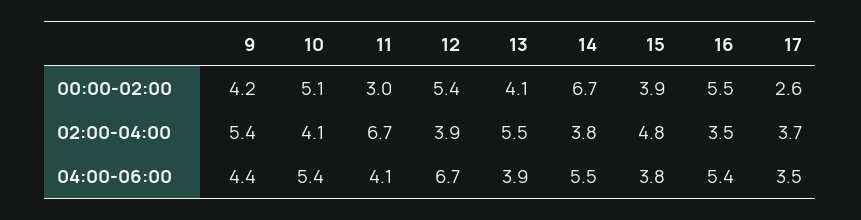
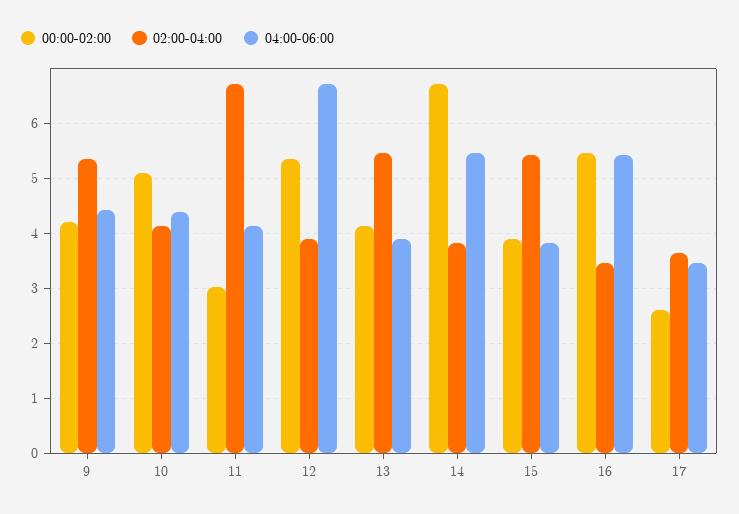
02:00-04:00, 15: 4.8 -> 5.4
04:00-06:00, 10: 5.4 -> 4.4

